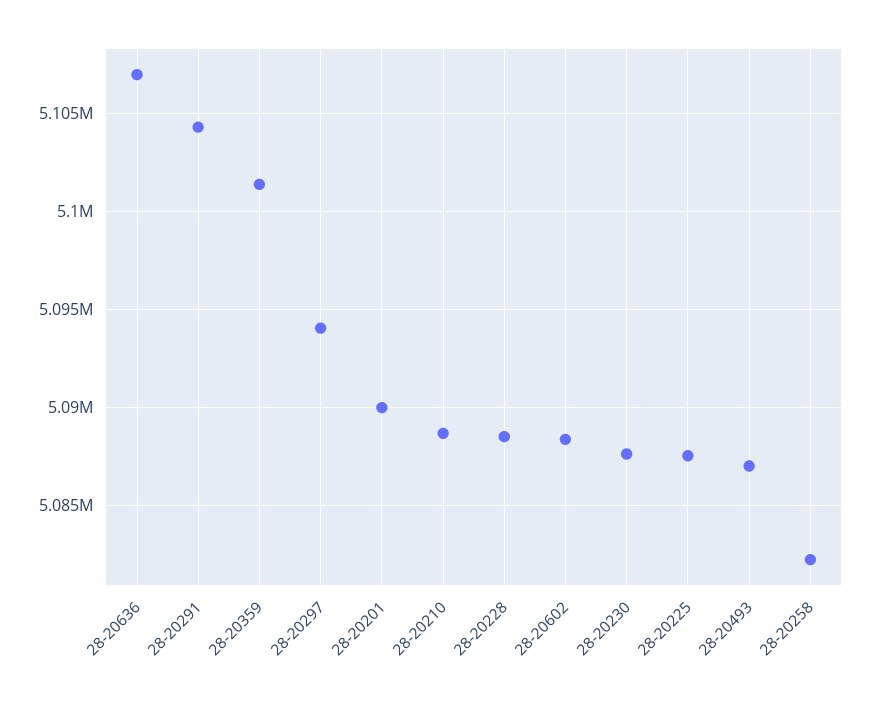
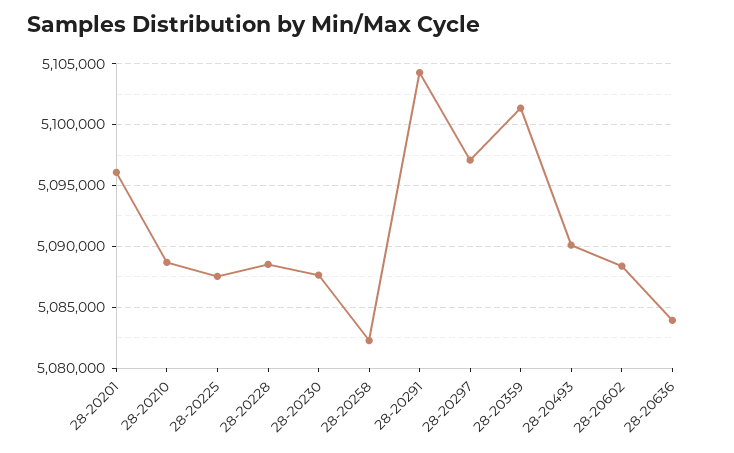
28-20636: 5107000 -> 5084000
28-20297: 5094000 -> 5097000
28-20201: 5090000 -> 5096000
28-20493: 5087000 -> 5090000

